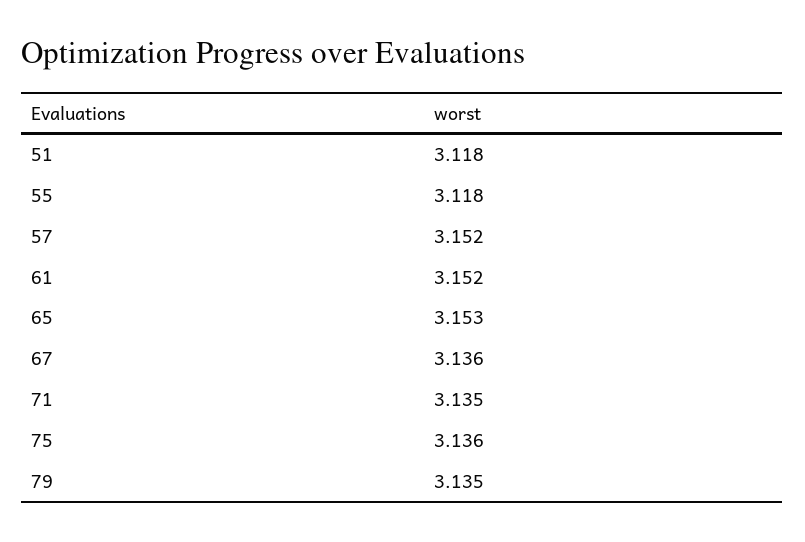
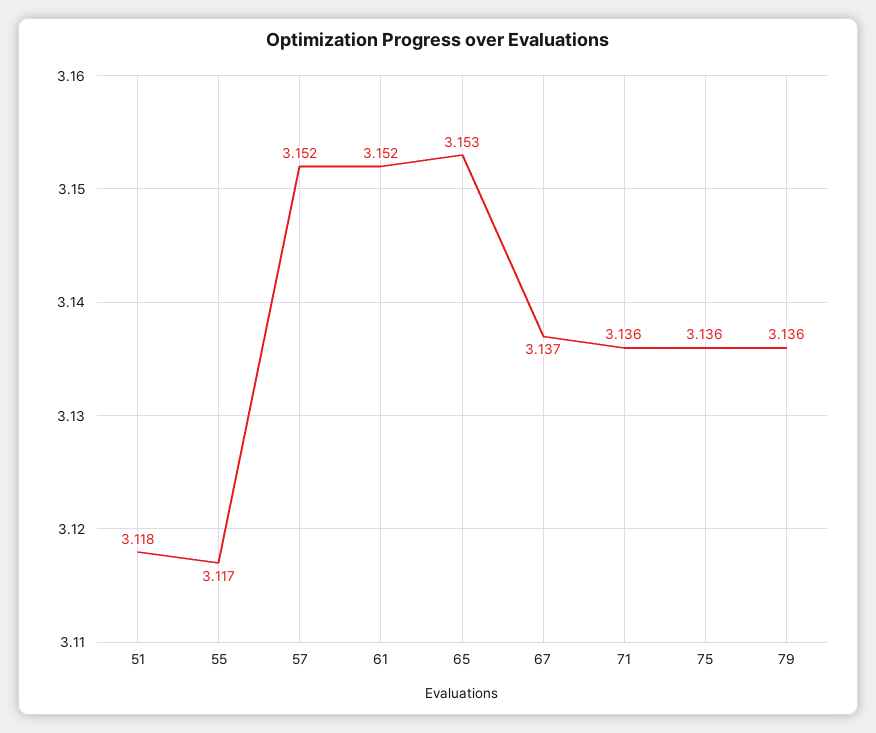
55: 3.118 -> 3.117
67: 3.136 -> 3.137
71: 3.135 -> 3.136
79: 3.135 -> 3.136

